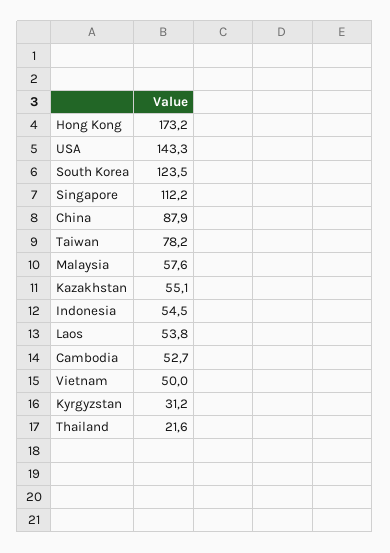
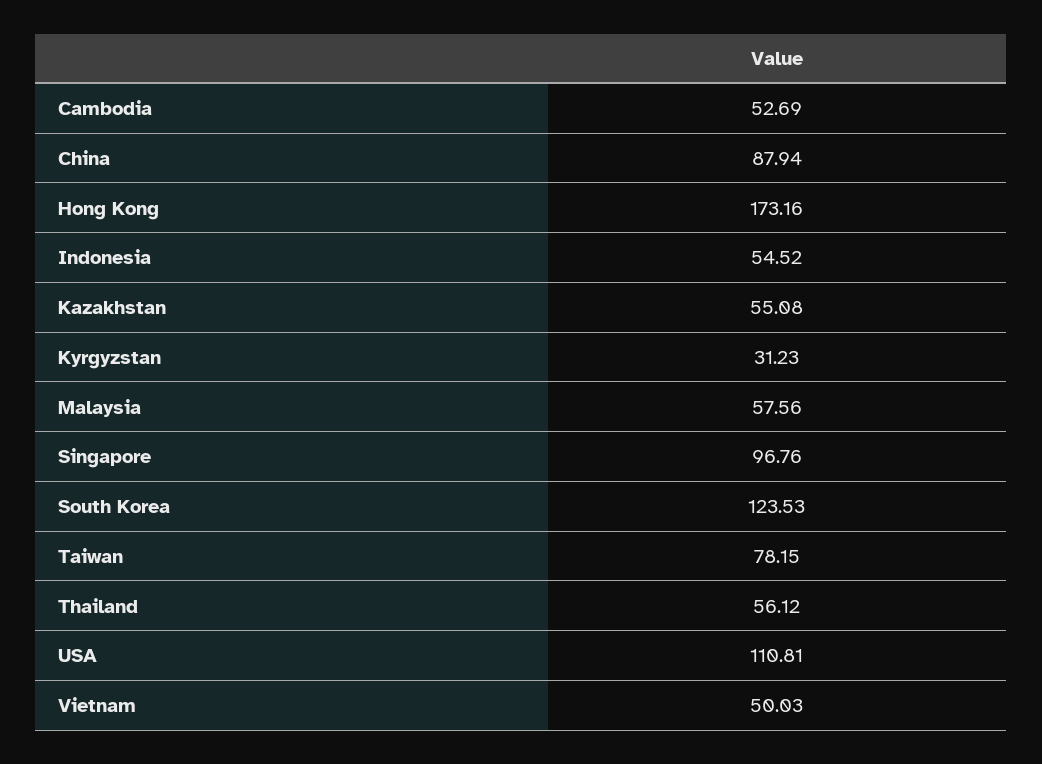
USA: 143.3 -> 110.81
Singapore: 112.2 -> 96.76
Laos: 53.8 -> none
Thailand: 21.6 -> 56.12

